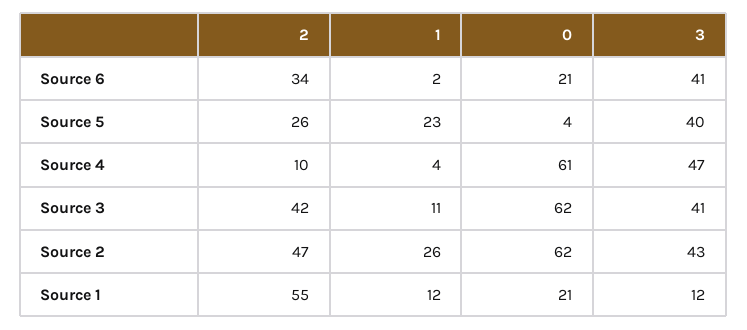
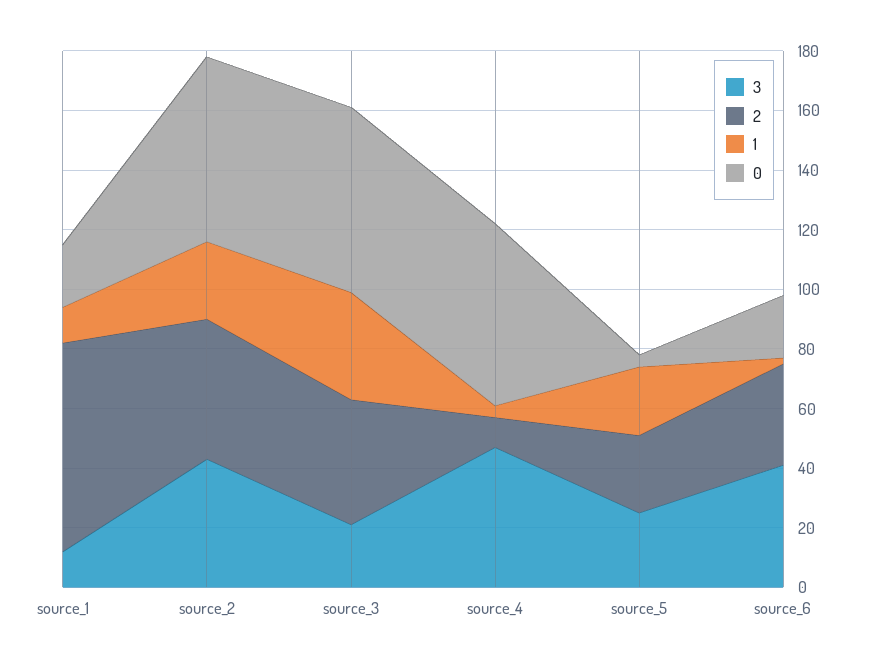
3, Source 5: 40 -> 25
1, Source 3: 11 -> 35
3, Source 3: 41 -> 20
2, Source 1: 55 -> 70

